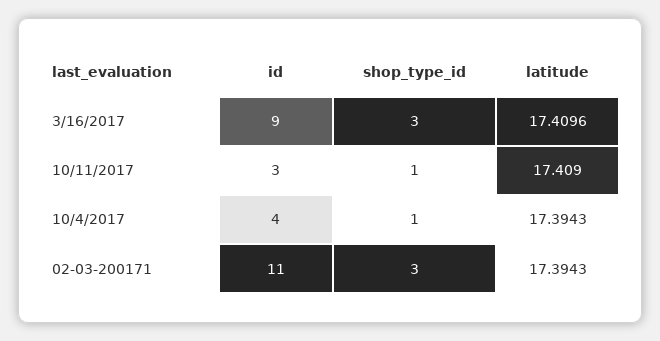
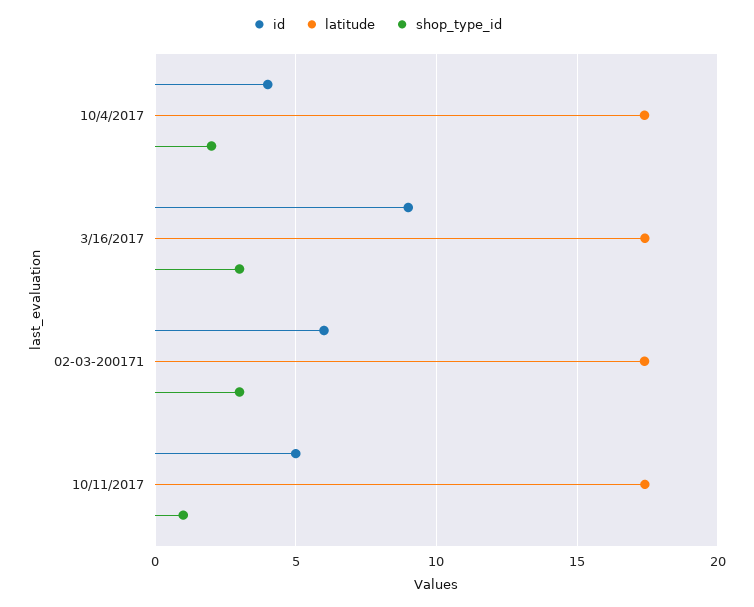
id, 10/11/2017: 3 -> 5
shop_type_id, 10/4/2017: 1 -> 2
id, 02-03-200171: 11 -> 6

